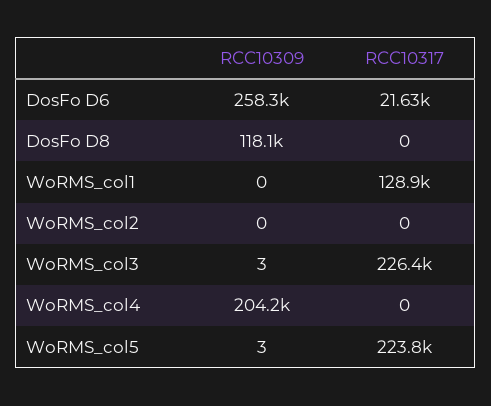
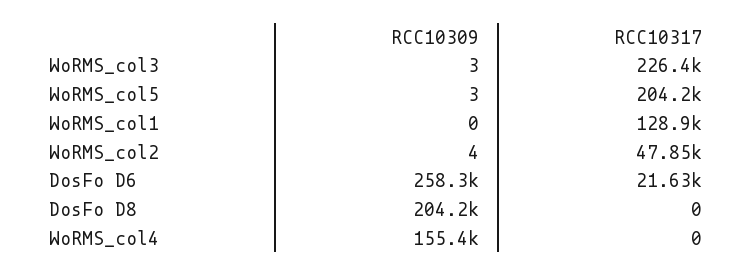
RCC10309, DosFo D8: 118100 -> 204200
RCC10309, WoRMS_col2: 0 -> 4
RCC10317, WoRMS_col2: 0 -> 47850
RCC10309, WoRMS_col4: 204200 -> 155400
RCC10317, WoRMS_col5: 223800 -> 204200

